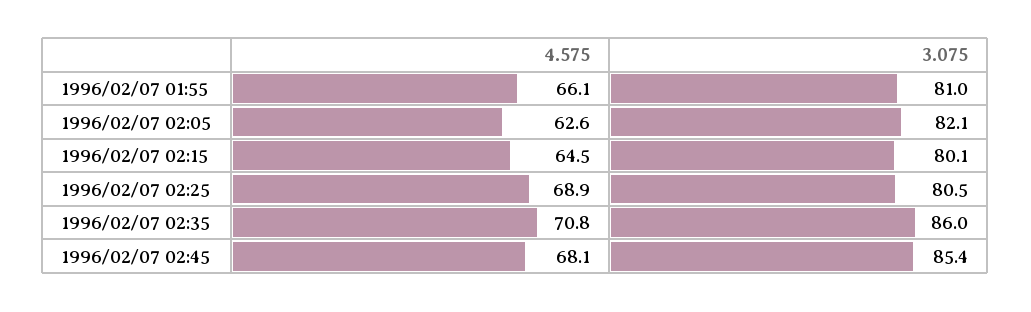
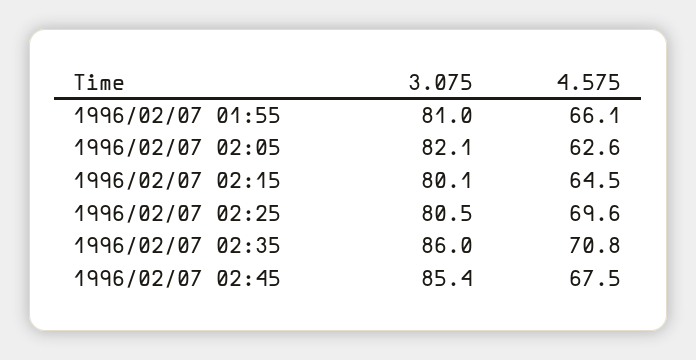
4.575, 1996/02/07 02:25: 68.9 -> 69.6
4.575, 1996/02/07 02:45: 68.1 -> 67.5

